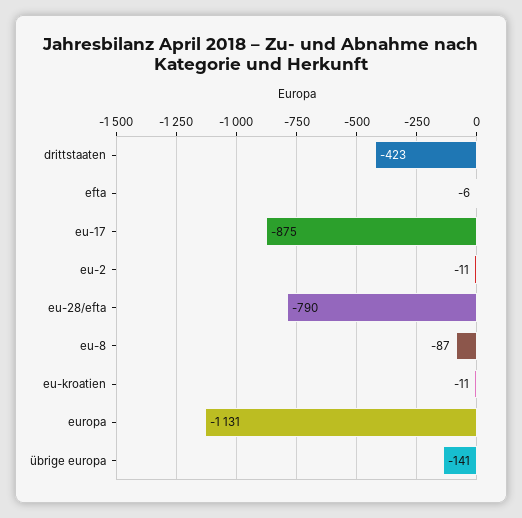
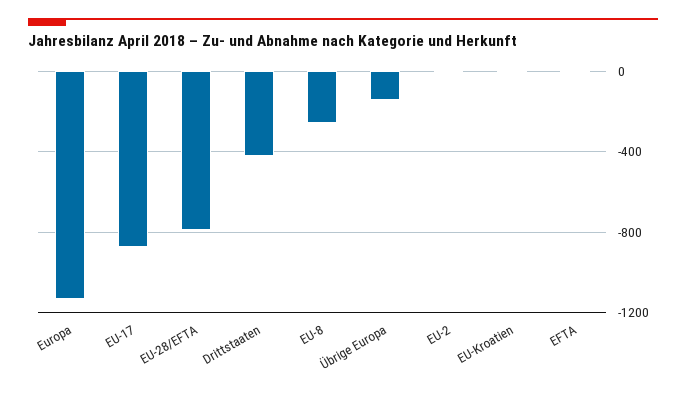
eu-8: -87 -> -250

